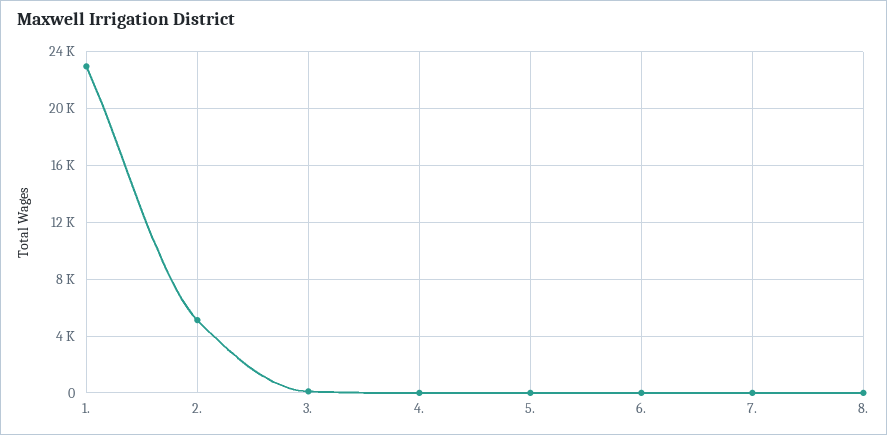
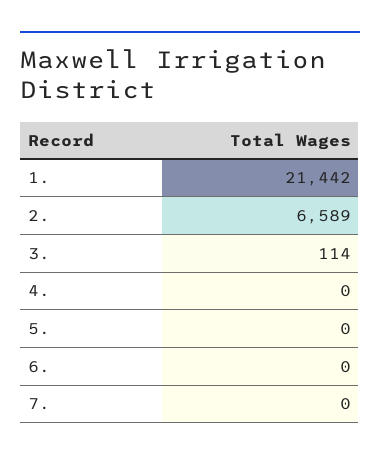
1.: 23000 -> 21442
2.: 5000 -> 6589
8.: 0 -> none

